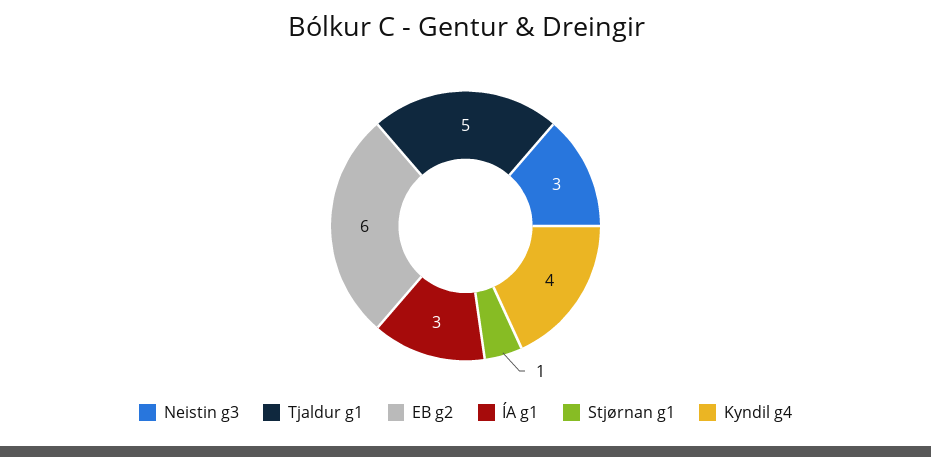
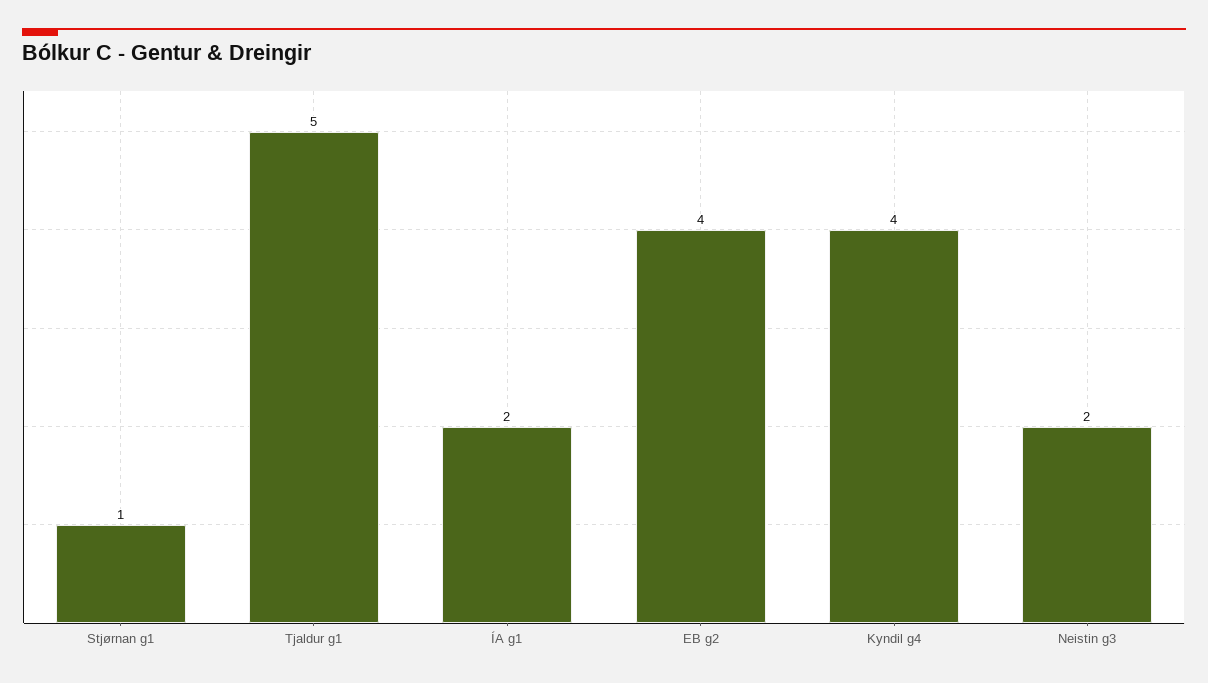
Neistin g3: 3 -> 2
EB g2: 6 -> 4
ÍA g1: 3 -> 2

